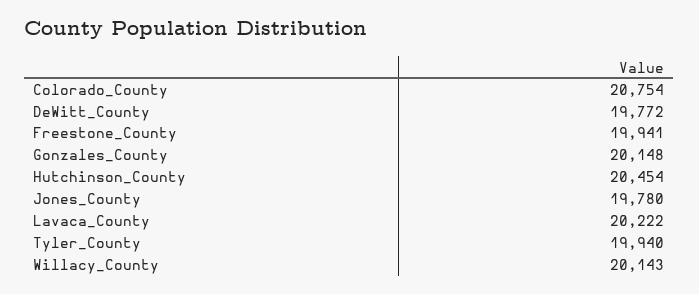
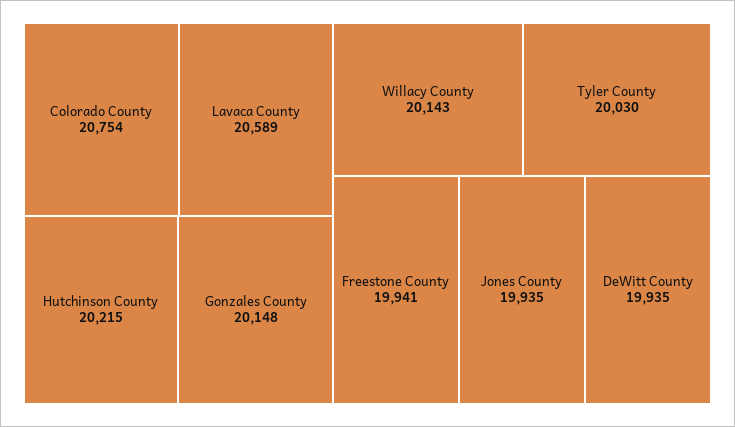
DeWitt_County: 19772 -> 19935
Hutchinson_County: 20454 -> 20215
Jones_County: 19780 -> 19935
Lavaca_County: 20222 -> 20589
Tyler_County: 19940 -> 20030

